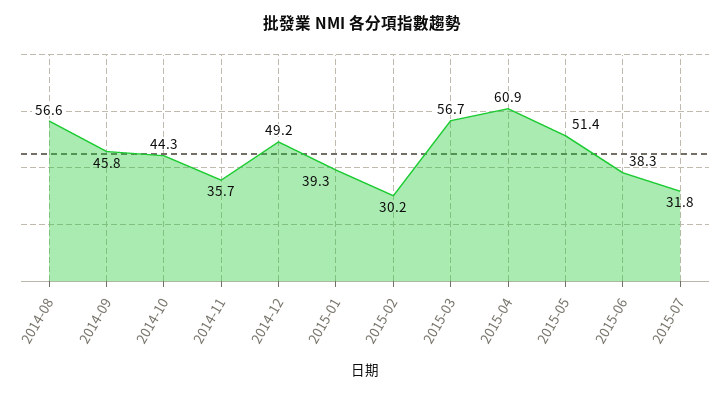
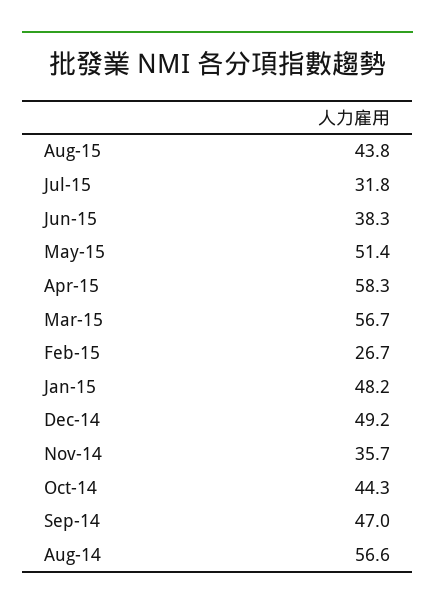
2014-09: 45.8 -> 47
2015-01: 39.3 -> 48.2
2015-02: 30.2 -> 26.7
2015-04: 60.9 -> 58.3
Aug-15: none -> 43.8

